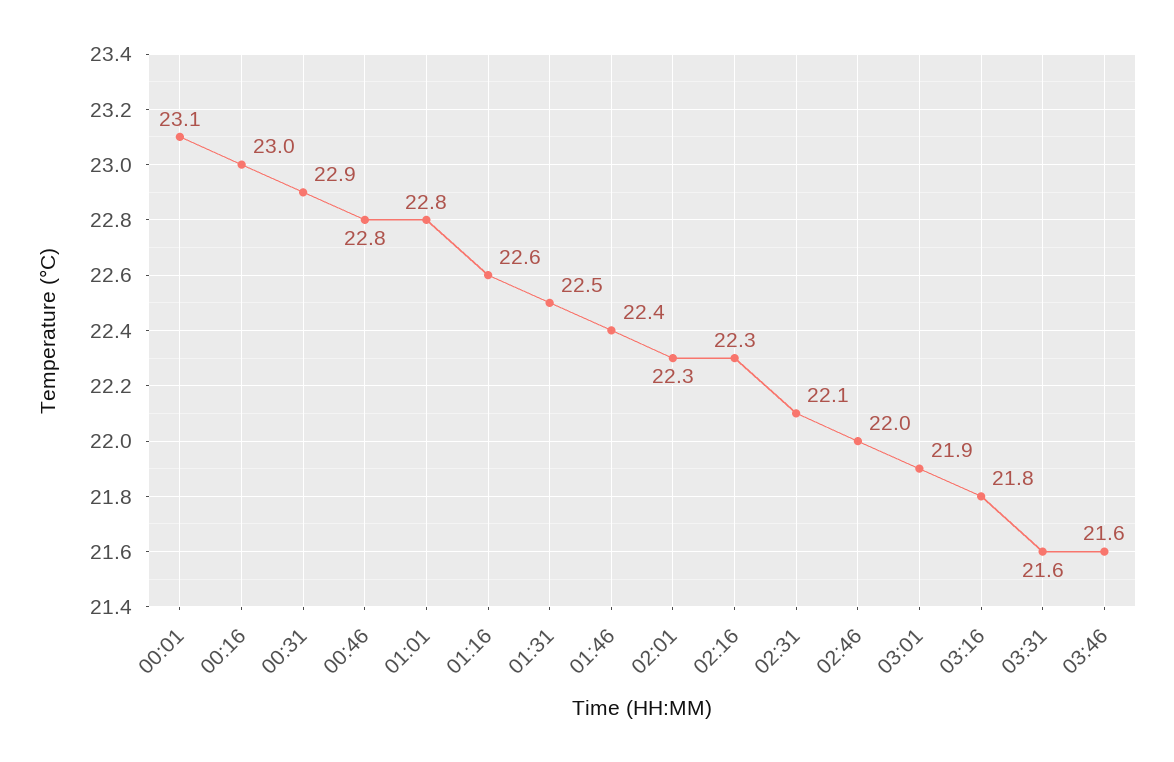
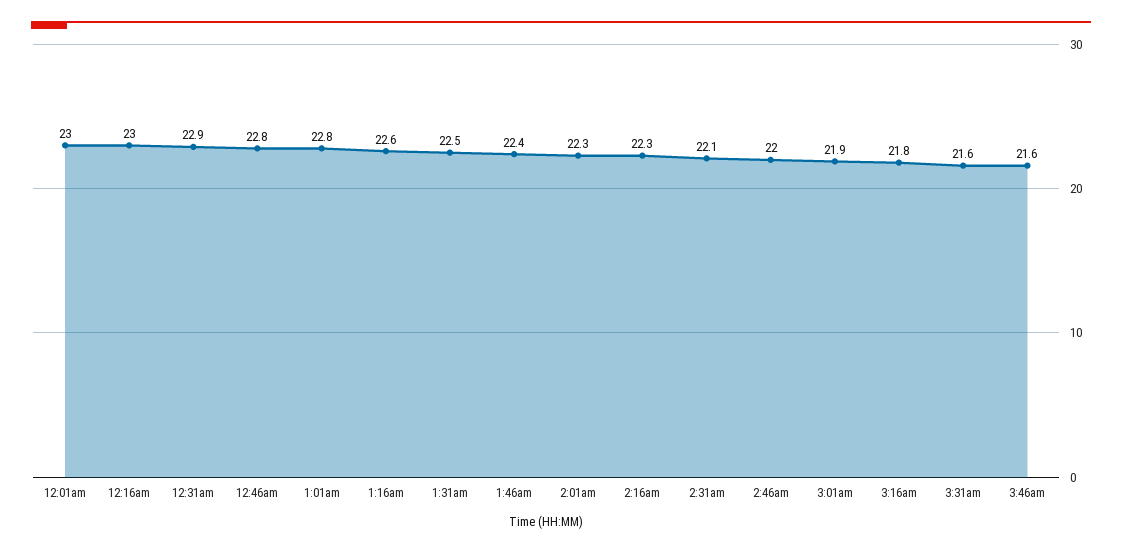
00:01: 23.1 -> 23

